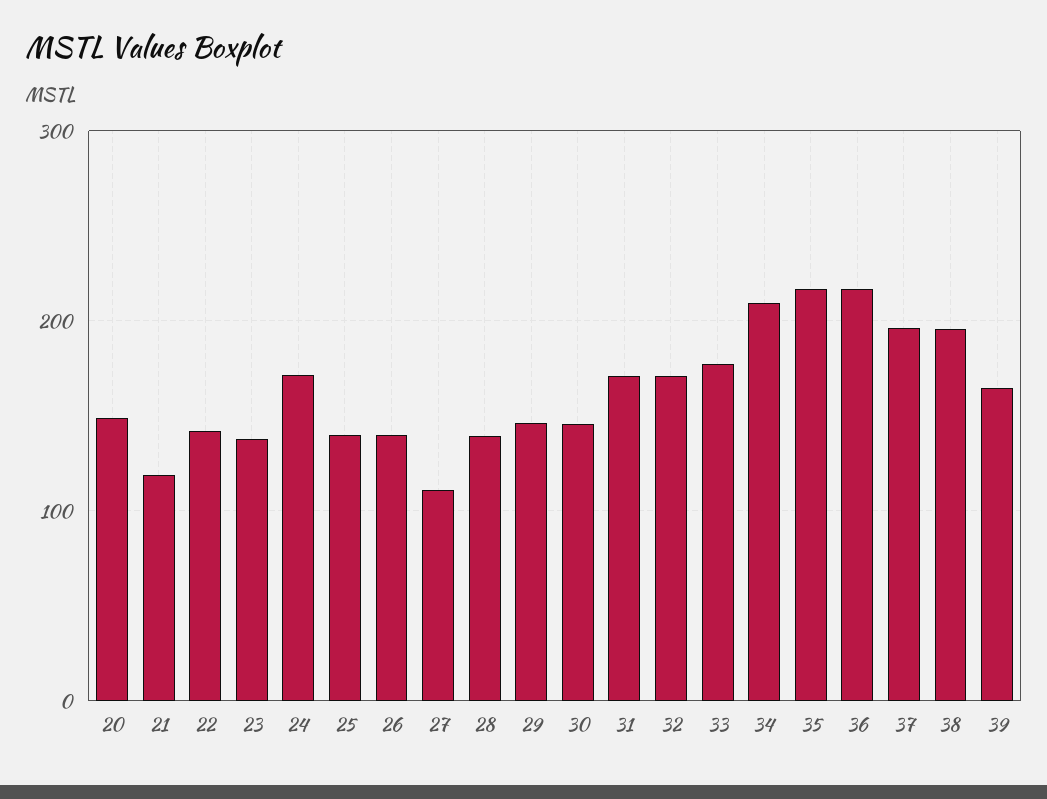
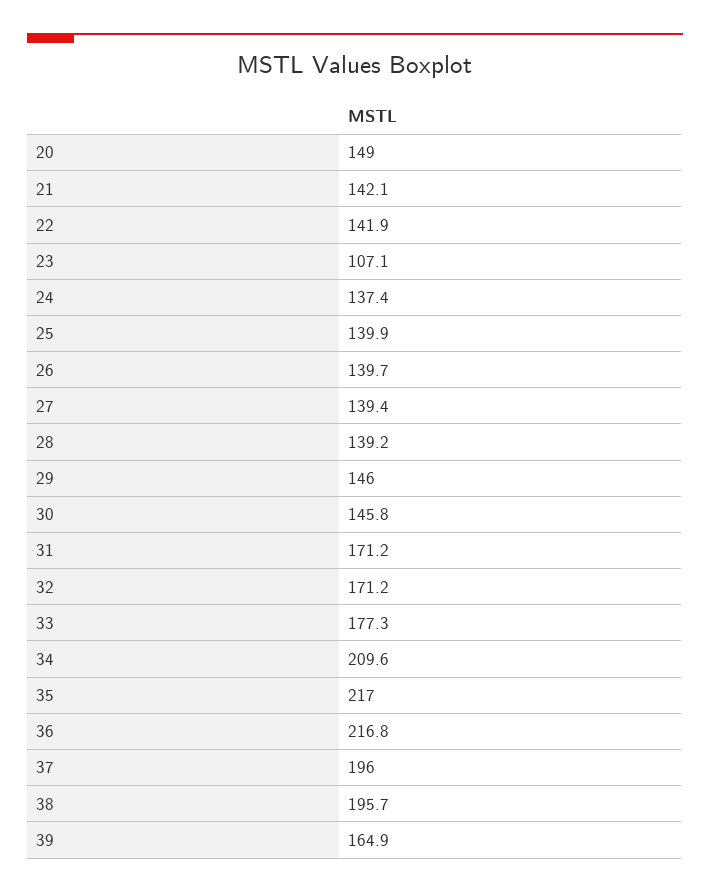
21: 120 -> 142.1
23: 140 -> 107.1
24: 170 -> 137.4
27: 110 -> 139.4

